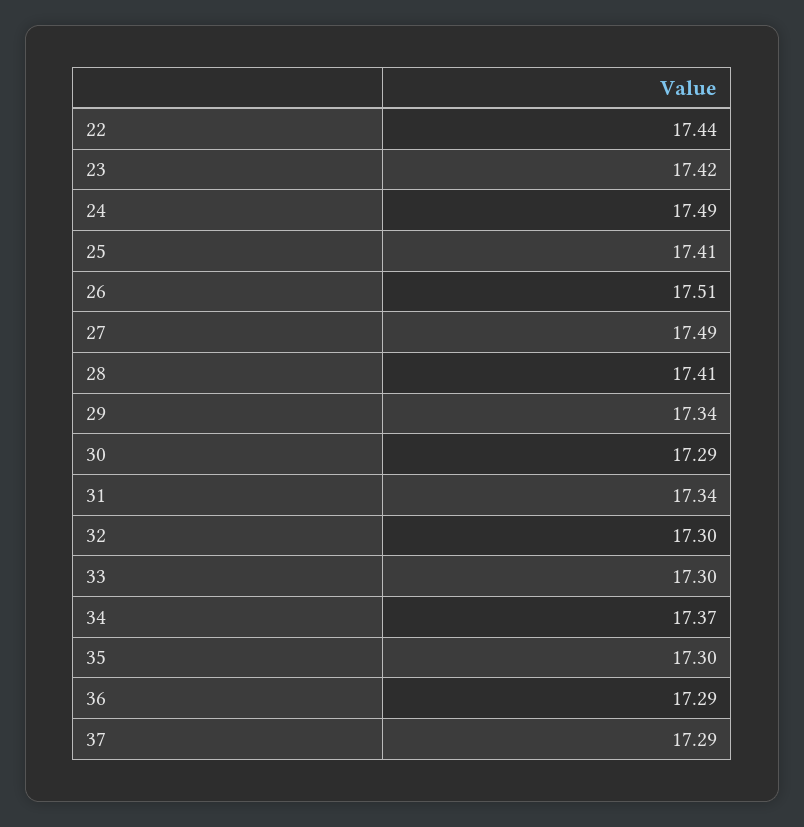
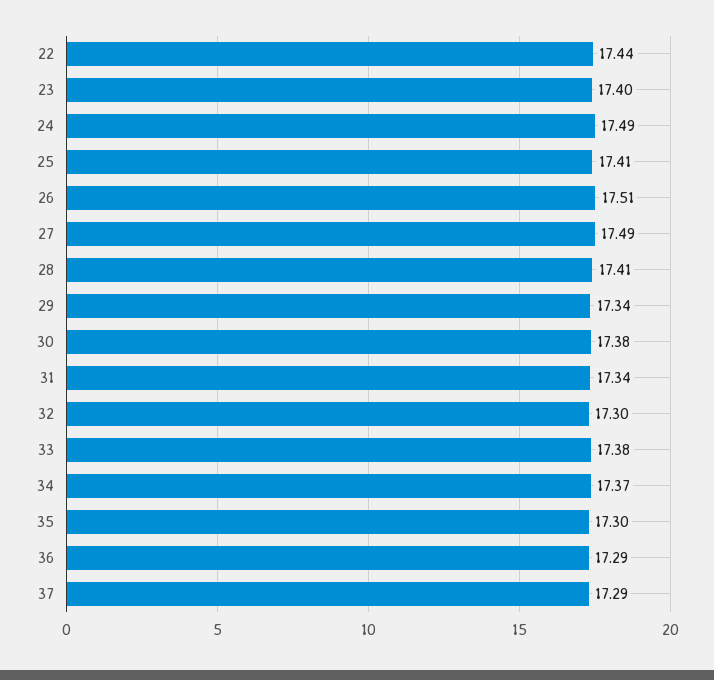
23: 17.42 -> 17.4
30: 17.29 -> 17.38
33: 17.3 -> 17.38

